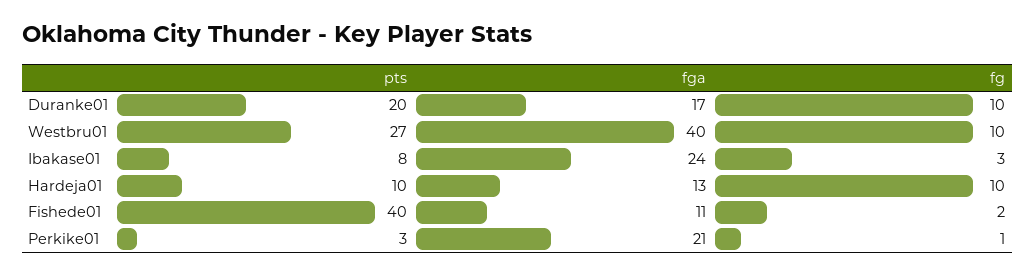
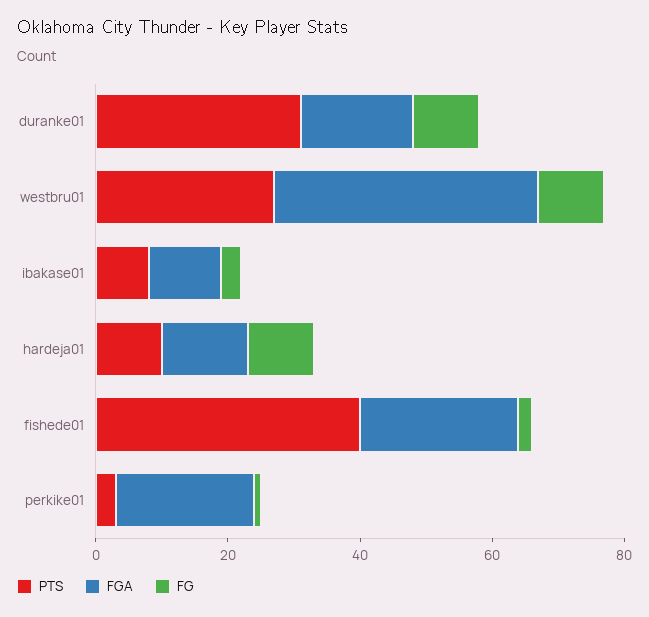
pts, Duranke01: 20 -> 30
fga, Ibakase01: 24 -> 10
fga, Fishede01: 11 -> 25

